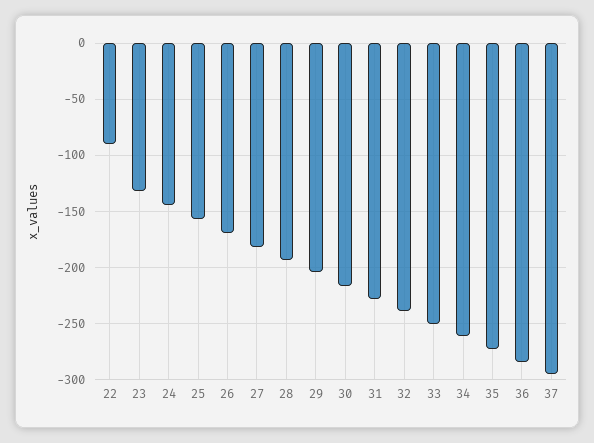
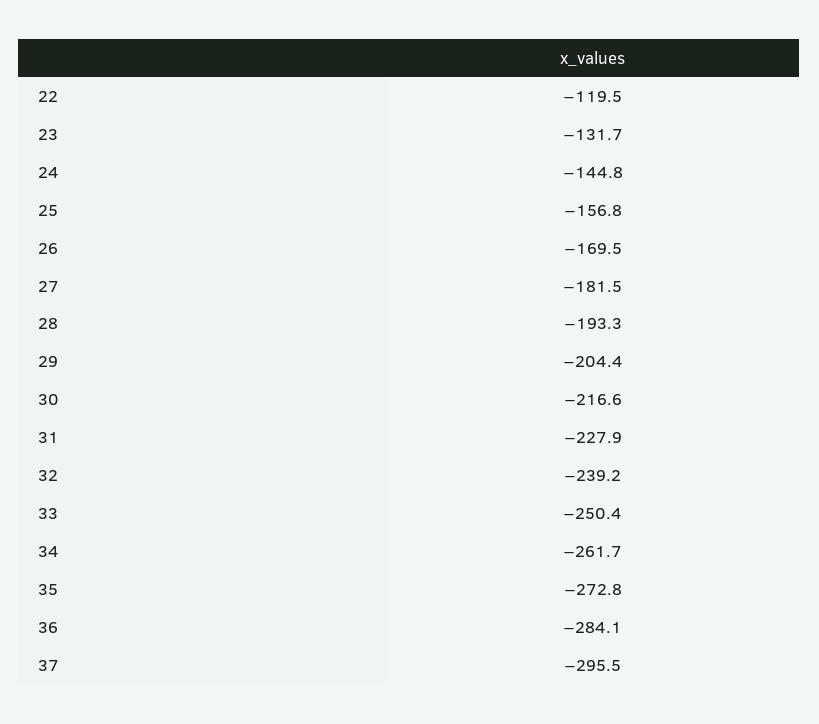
22: -90 -> -119.5

